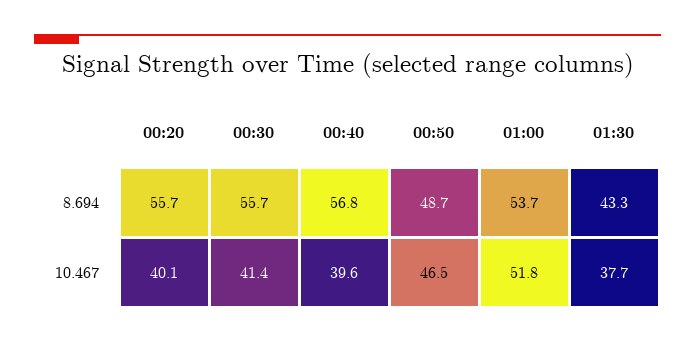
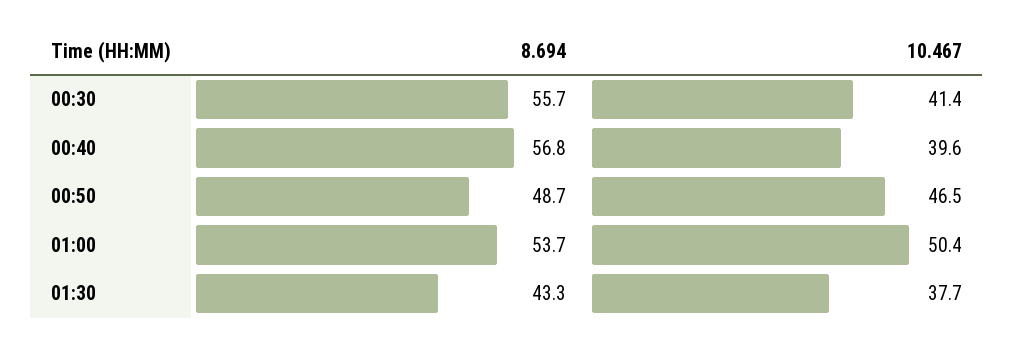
00:20, 8.694: 55.7 -> none
00:20, 10.467: 40.1 -> none
01:00, 10.467: 51.8 -> 50.4

